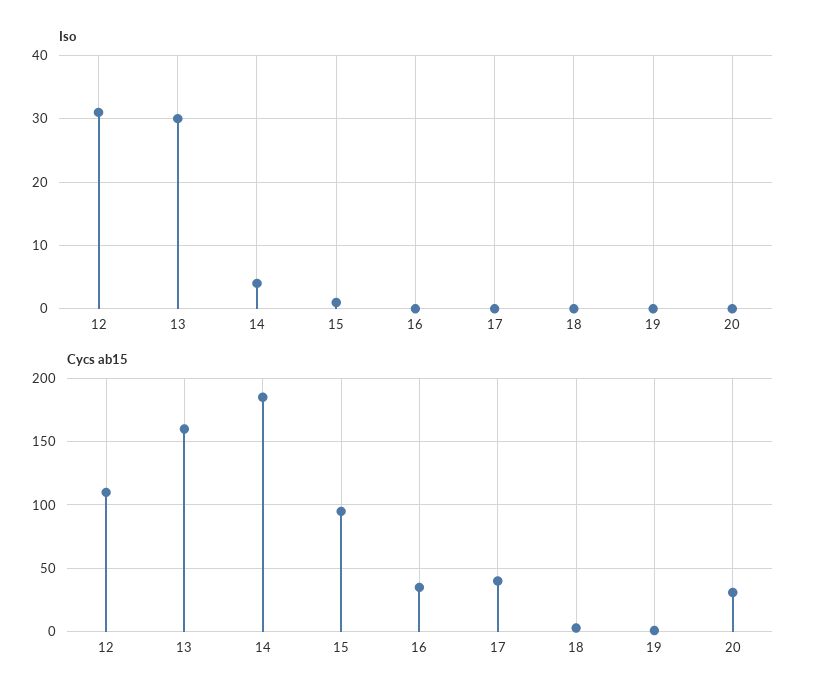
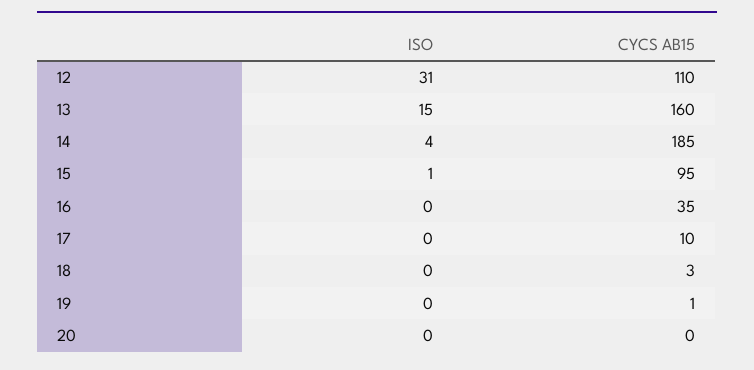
Iso, 13: 30 -> 15
Cycs ab15, 17: 40 -> 10
Cycs ab15, 20: 30 -> 0

